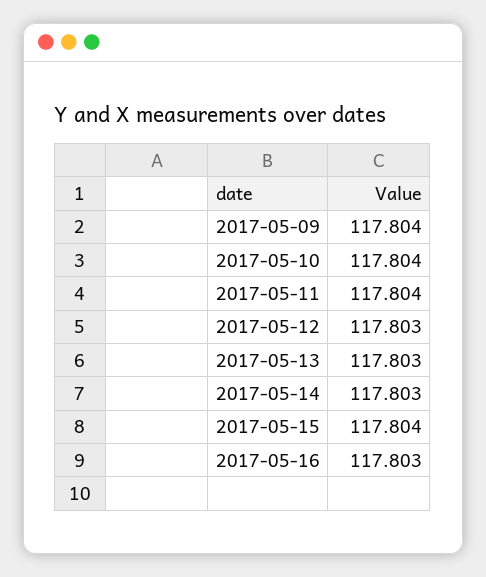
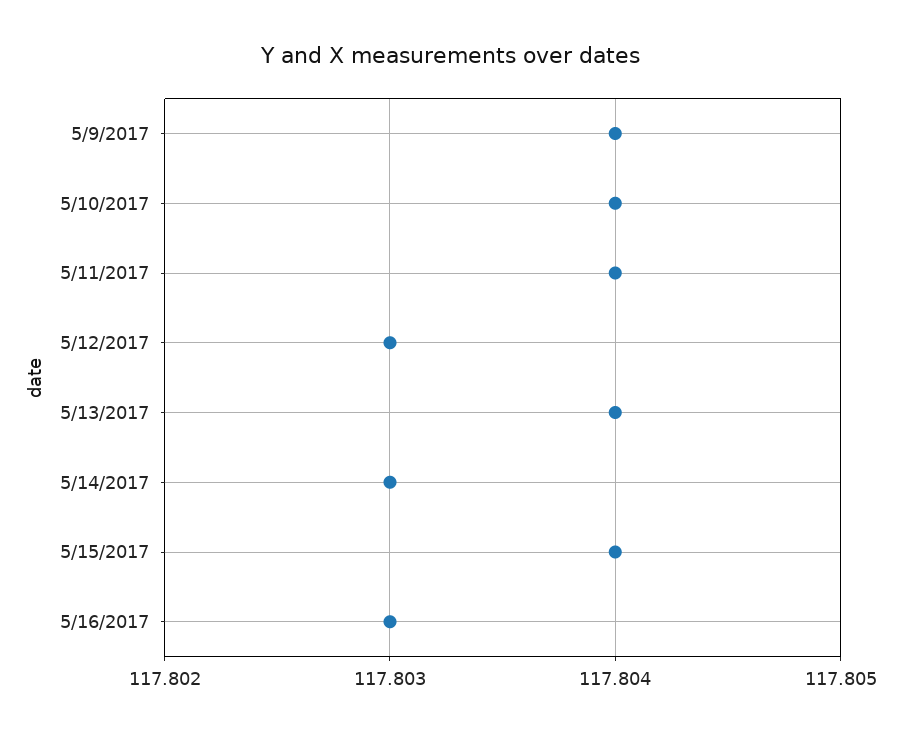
2017-05-13: 117.803 -> 117.804

